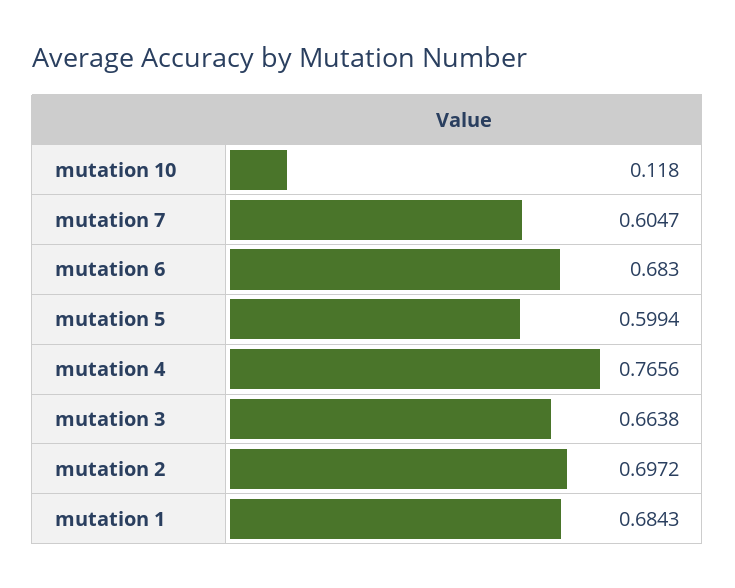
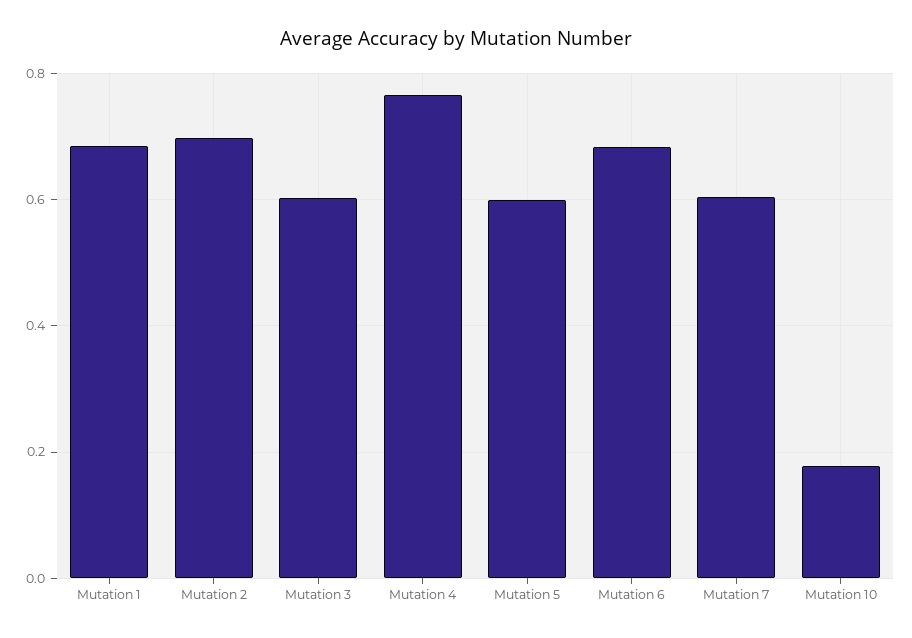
mutation 10: 0.118 -> 0.18
mutation 3: 0.6638 -> 0.6

